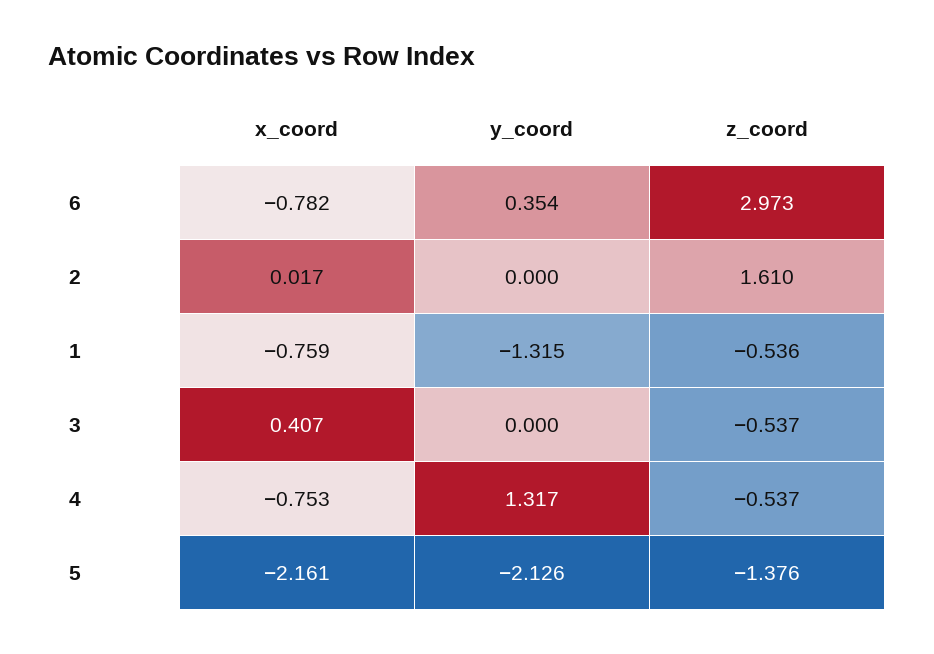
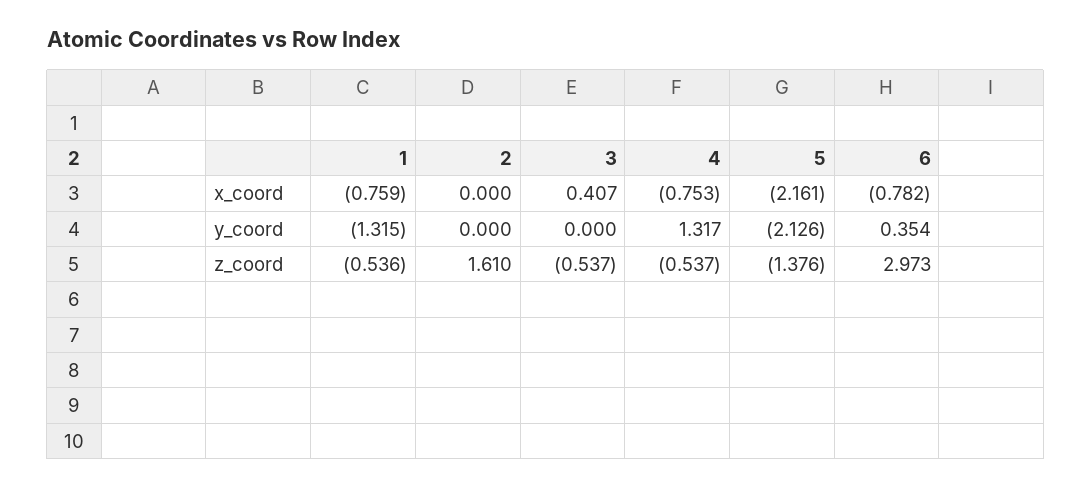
x_coord, 2: 0.017 -> 0

